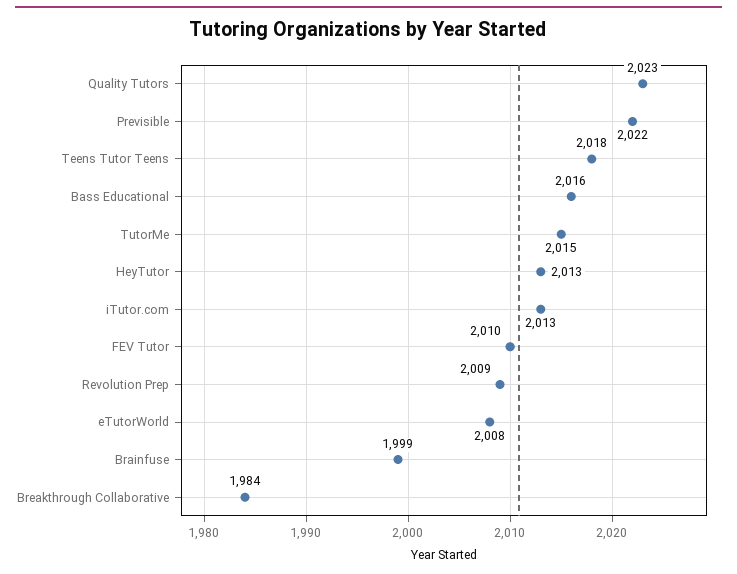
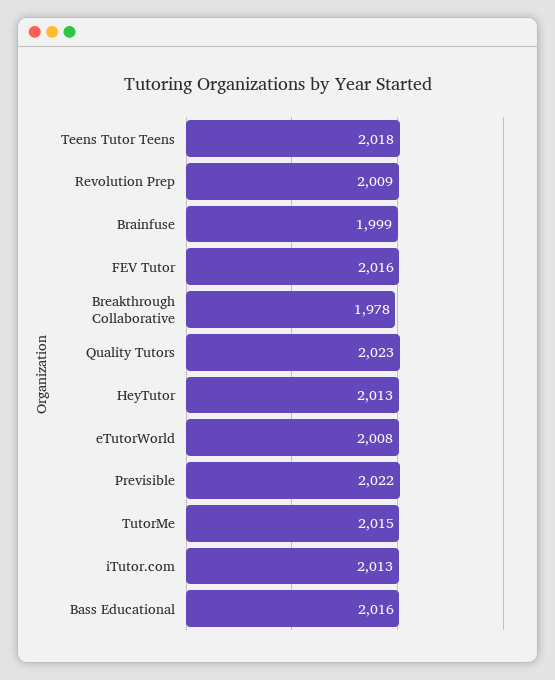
FEV Tutor: 2010 -> 2016
Breakthrough Collaborative: 1984 -> 1978

